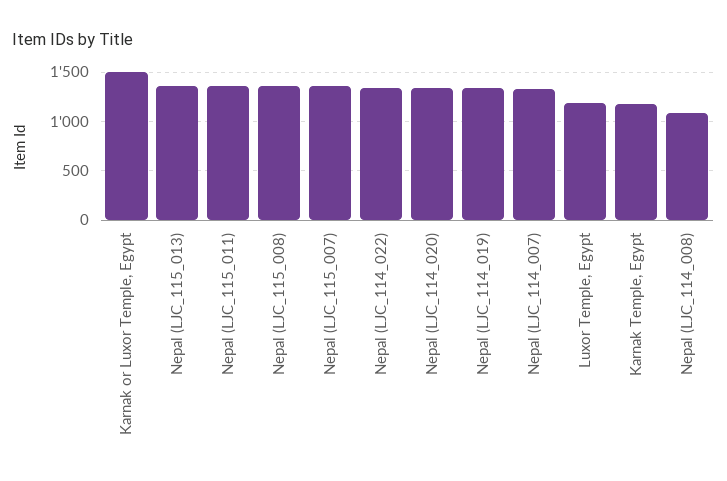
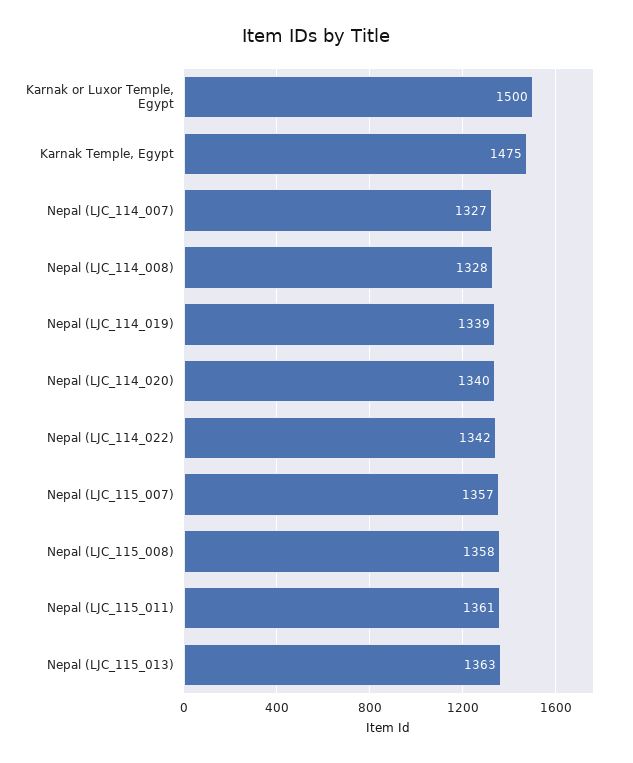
Luxor Temple, Egypt: 1200 -> none
Karnak Temple, Egypt: 1200 -> 1475
Nepal (LJC_114_008): 1100 -> 1328

